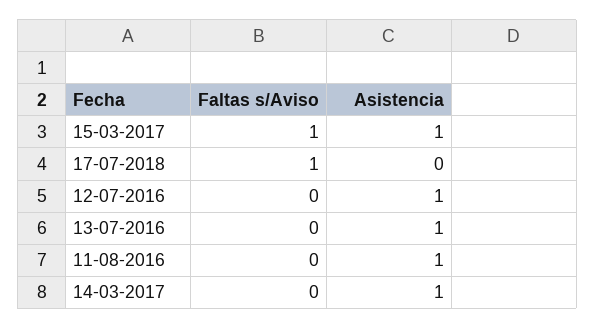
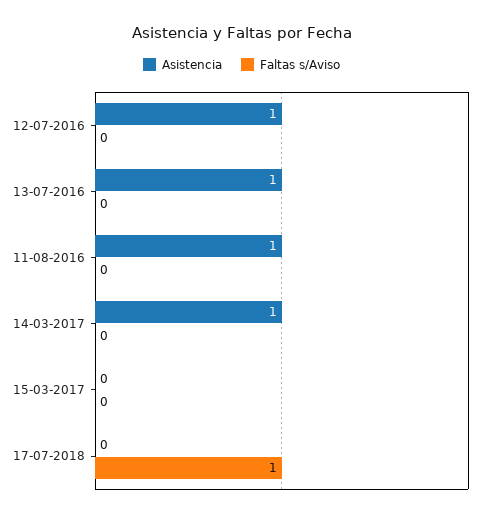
Faltas s/Aviso, 15-03-2017: 1 -> 0
Asistencia, 15-03-2017: 1 -> 0

